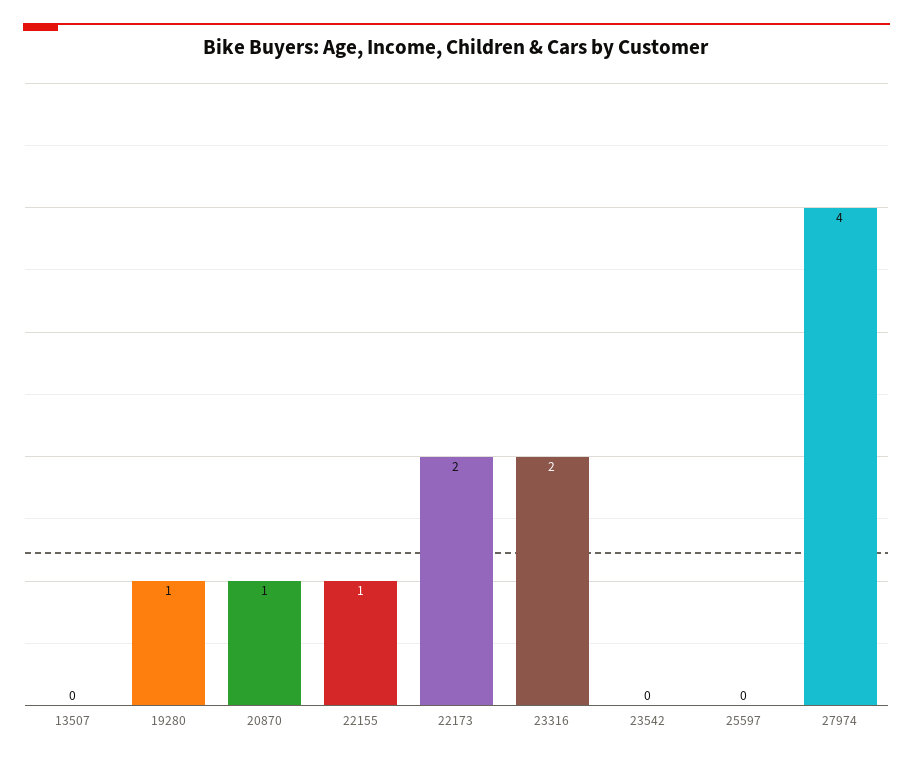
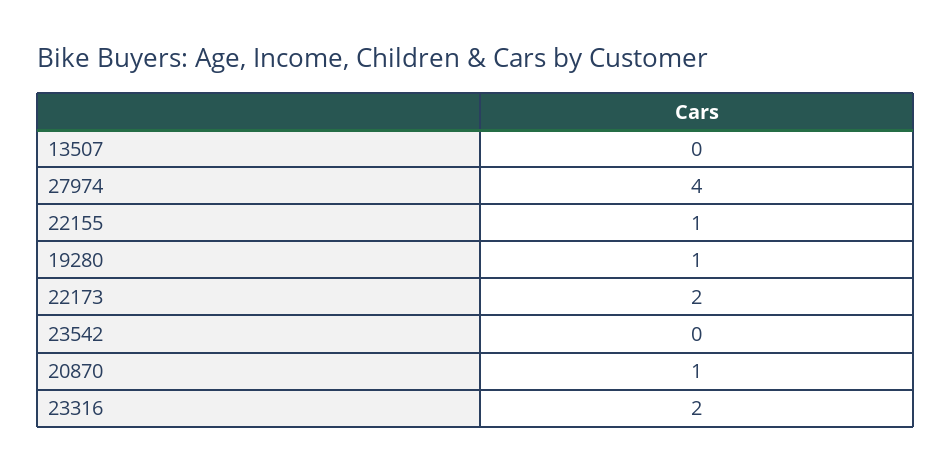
25597: 0 -> none

